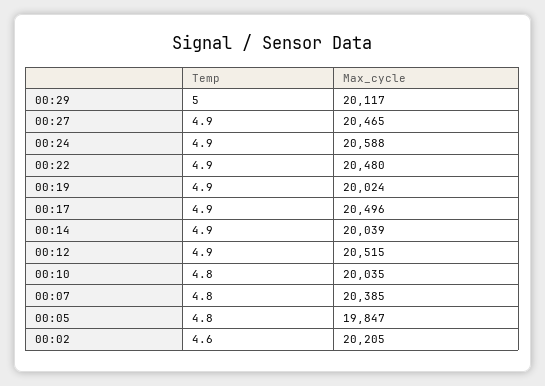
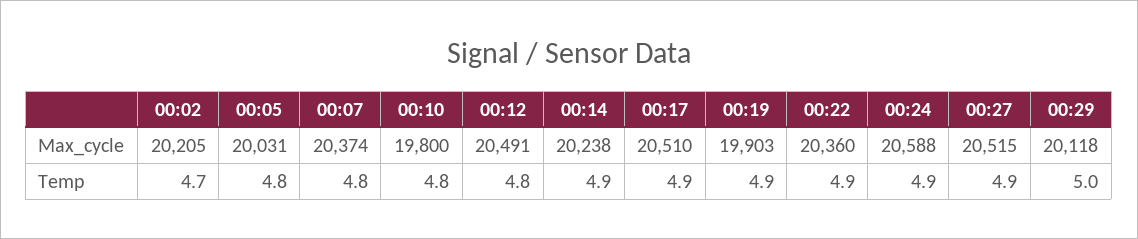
Max_cycle, 00:29: 20117 -> 20118
Max_cycle, 00:27: 20465 -> 20515
Max_cycle, 00:22: 20480 -> 20360
Max_cycle, 00:19: 20024 -> 19903
Max_cycle, 00:17: 20496 -> 20510
Max_cycle, 00:14: 20039 -> 20238
Temp, 00:12: 4.9 -> 4.8
Max_cycle, 00:12: 20515 -> 20491
Max_cycle, 00:10: 20035 -> 19800
Max_cycle, 00:07: 20385 -> 20374
Max_cycle, 00:05: 19847 -> 20031
Temp, 00:02: 4.6 -> 4.7

